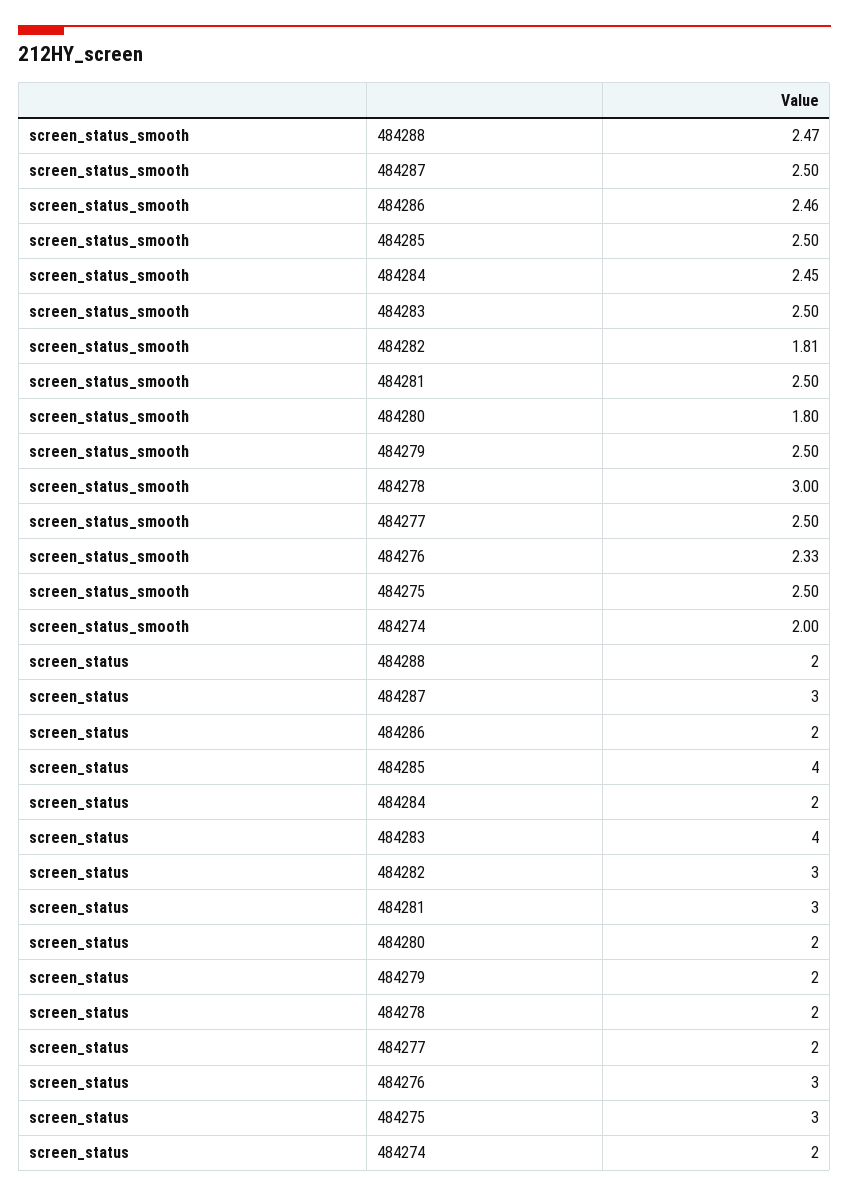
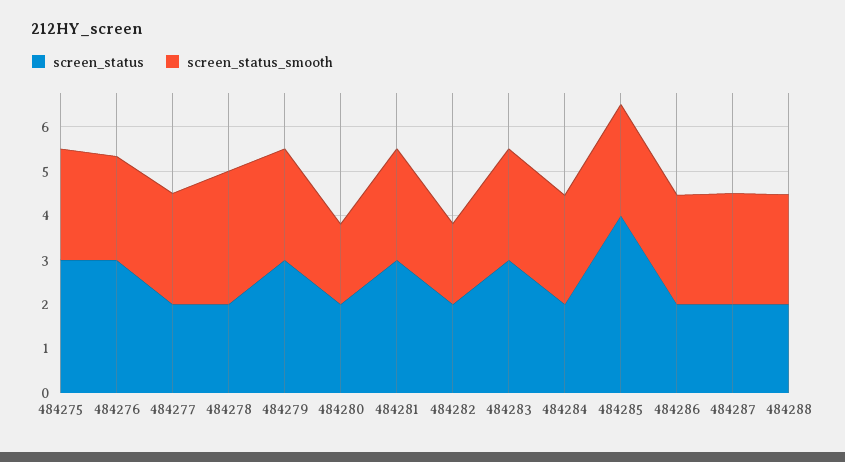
screen_status_smooth, 484274: 2 -> none
screen_status, 484287: 3 -> 2
screen_status, 484283: 4 -> 3
screen_status, 484282: 3 -> 2
screen_status, 484279: 2 -> 3
screen_status, 484274: 2 -> none

